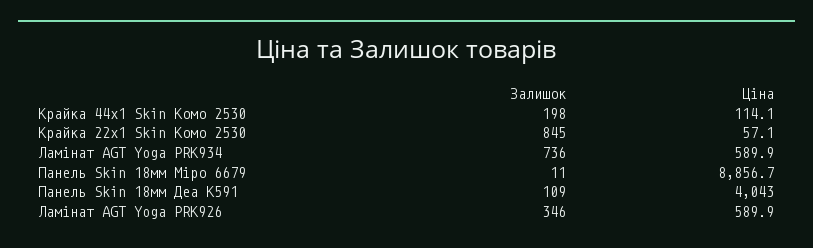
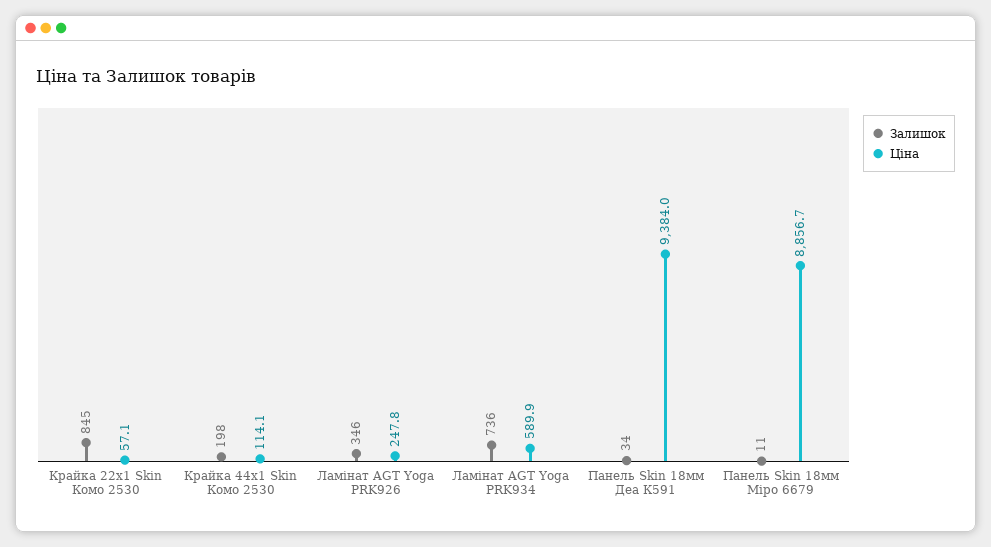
Залишок, Панель Skin 18мм Деа К591: 109 -> 34
Ціна, Панель Skin 18мм Деа К591: 4043 -> 9384
Ціна, Ламінат AGT Yoga PRK926: 589.9 -> 247.8

